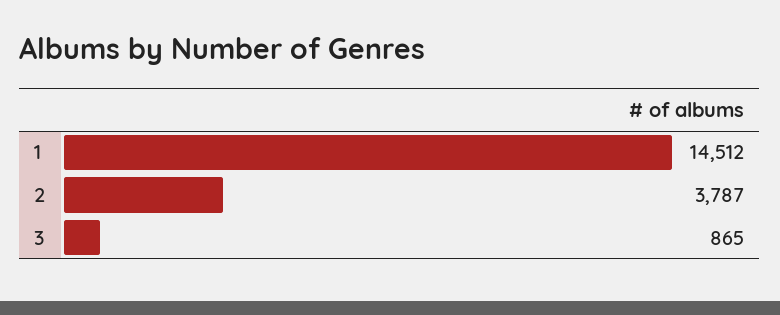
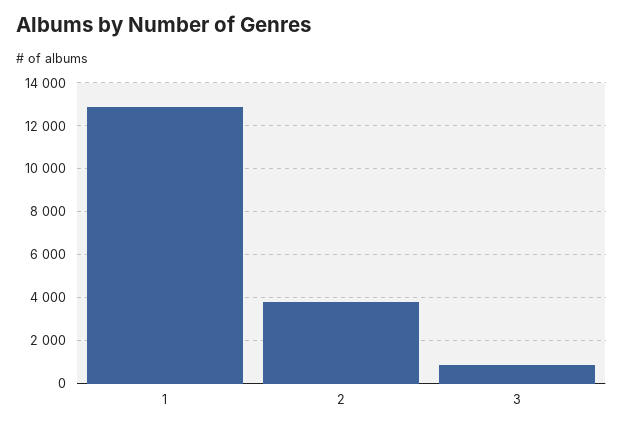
1: 14512 -> 13000

